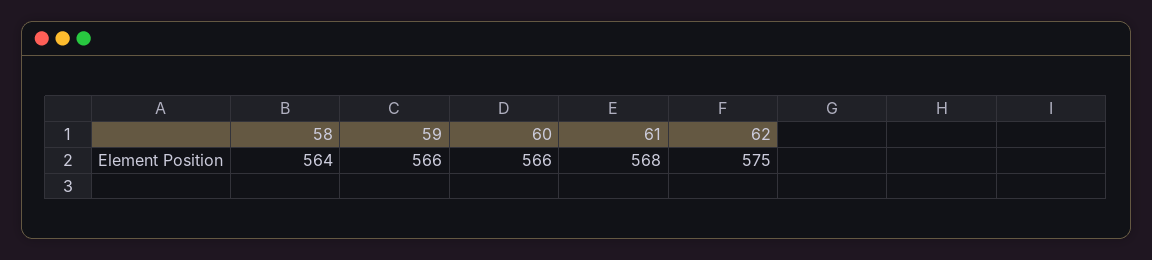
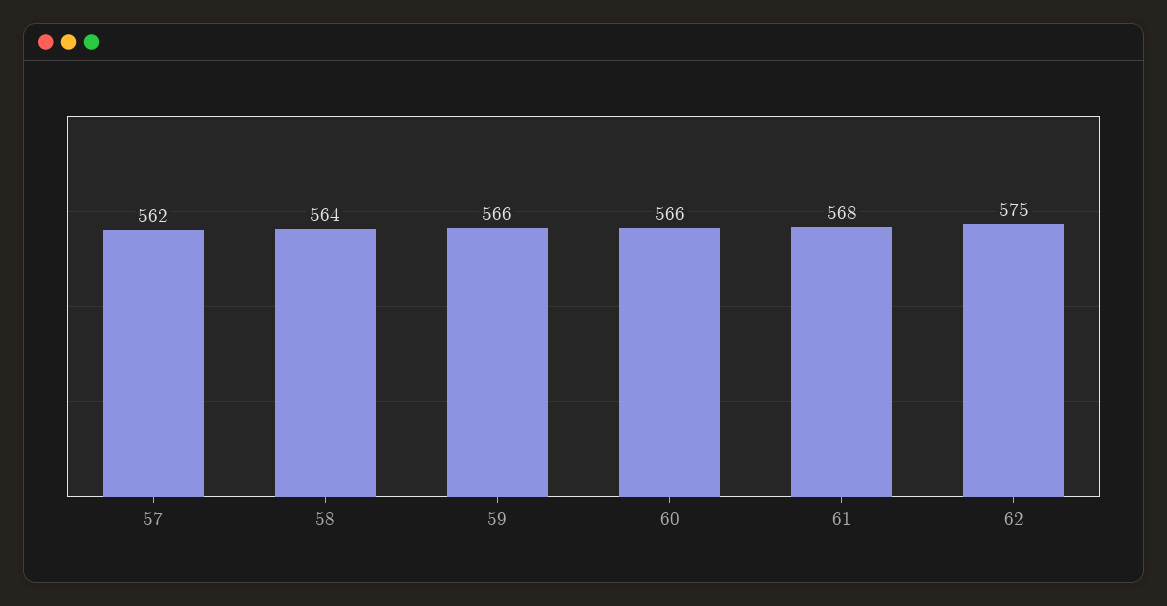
57: none -> 562

